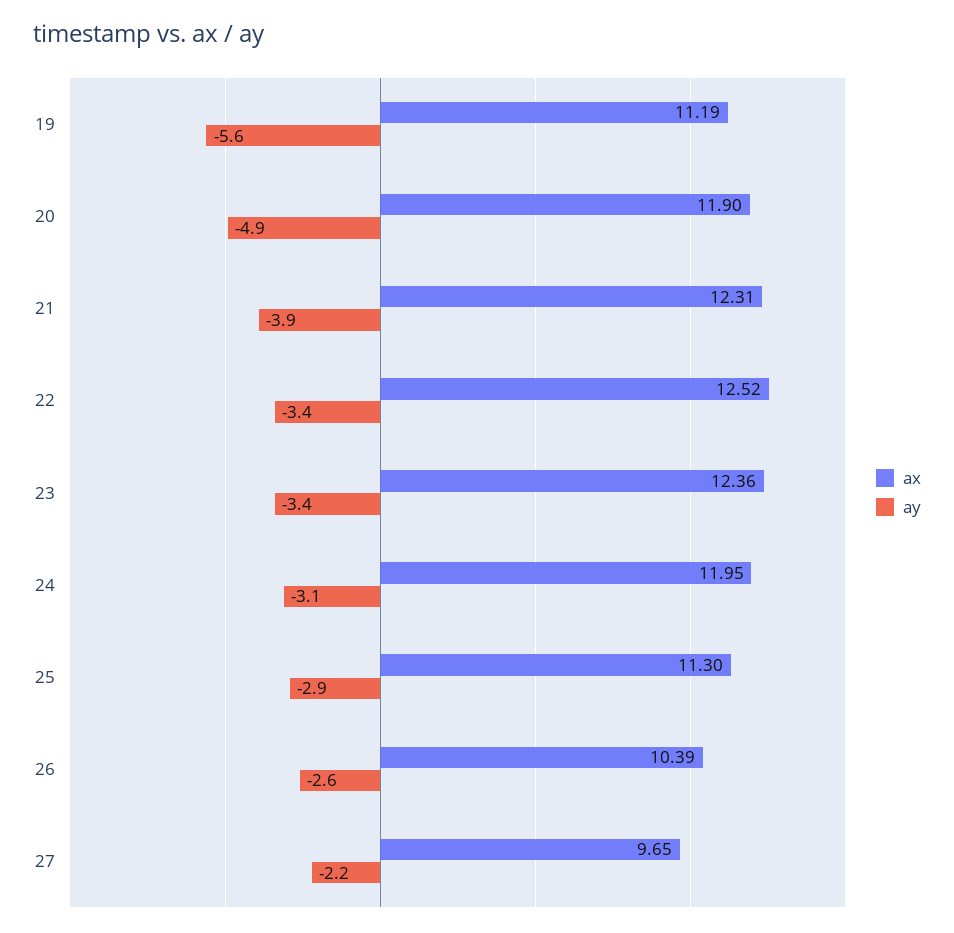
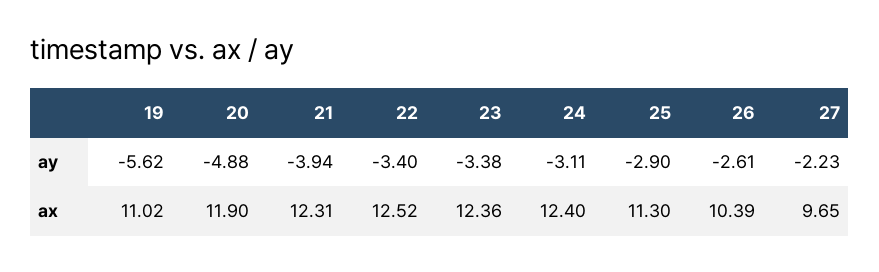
ax, 19: 11.19 -> 11.02
ax, 24: 11.95 -> 12.4

